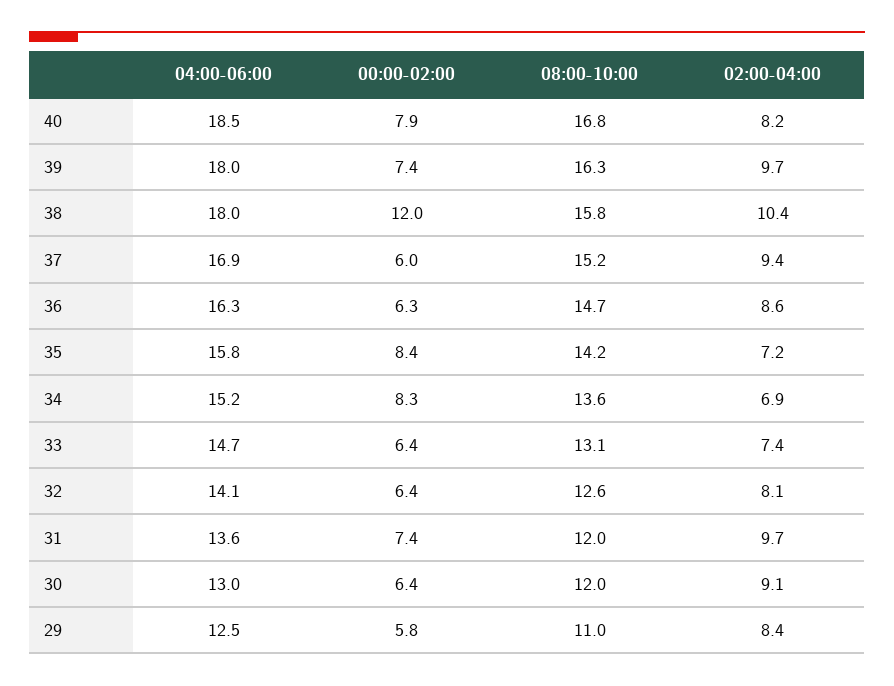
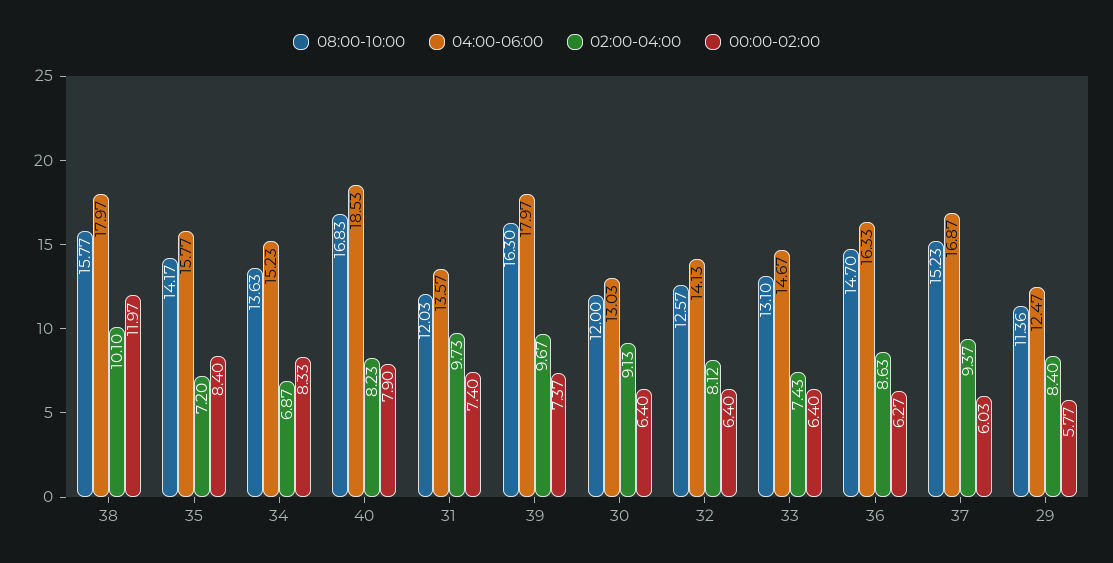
02:00-04:00, 38: 10.4 -> 10.1
08:00-10:00, 29: 11 -> 11.36

